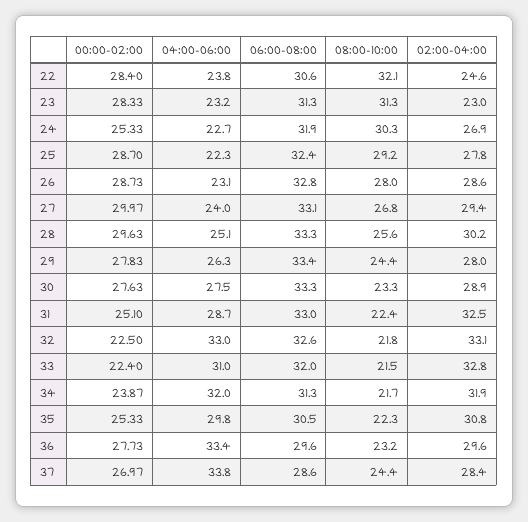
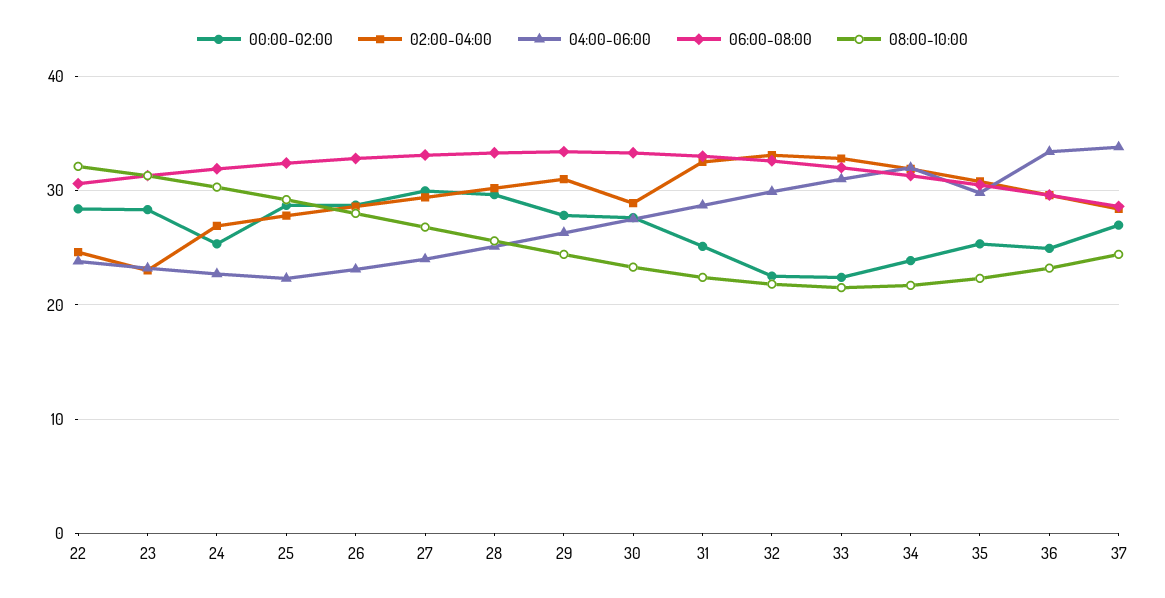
02:00-04:00, 29: 28 -> 31
04:00-06:00, 32: 33 -> 30
00:00-02:00, 36: 27.73 -> 25

